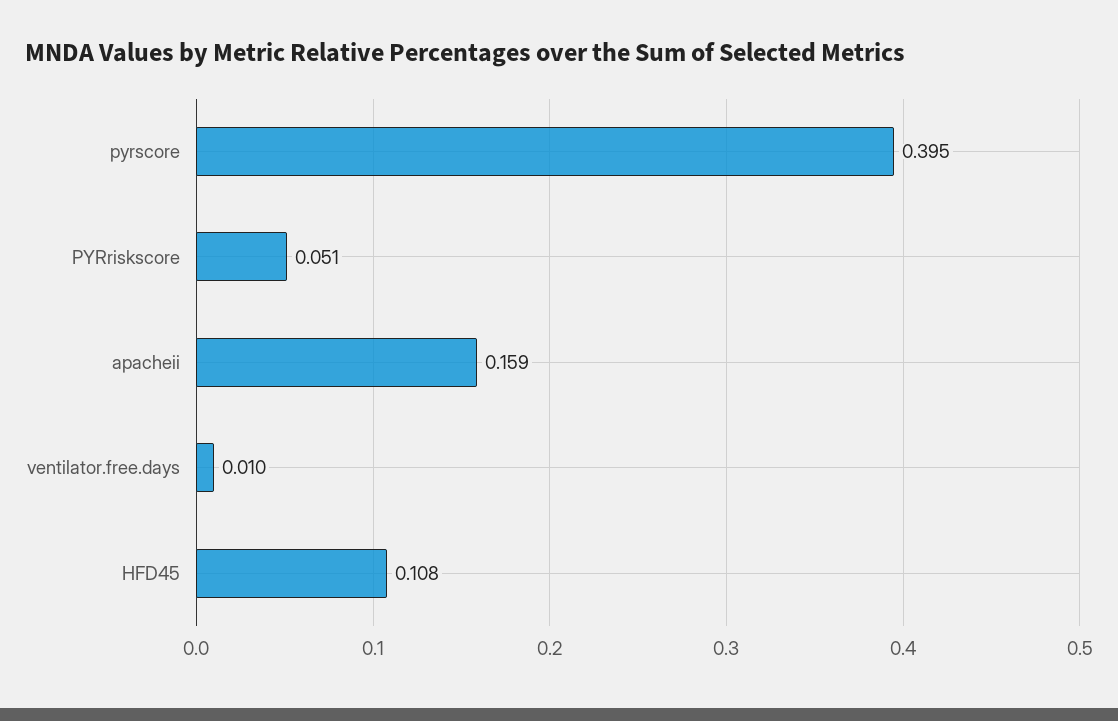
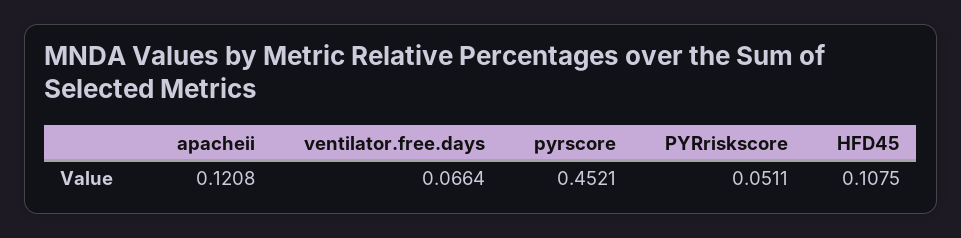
pyrscore: 0.395 -> 0.4521
apacheii: 0.159 -> 0.1208
ventilator.free.days: 0.01 -> 0.0664

